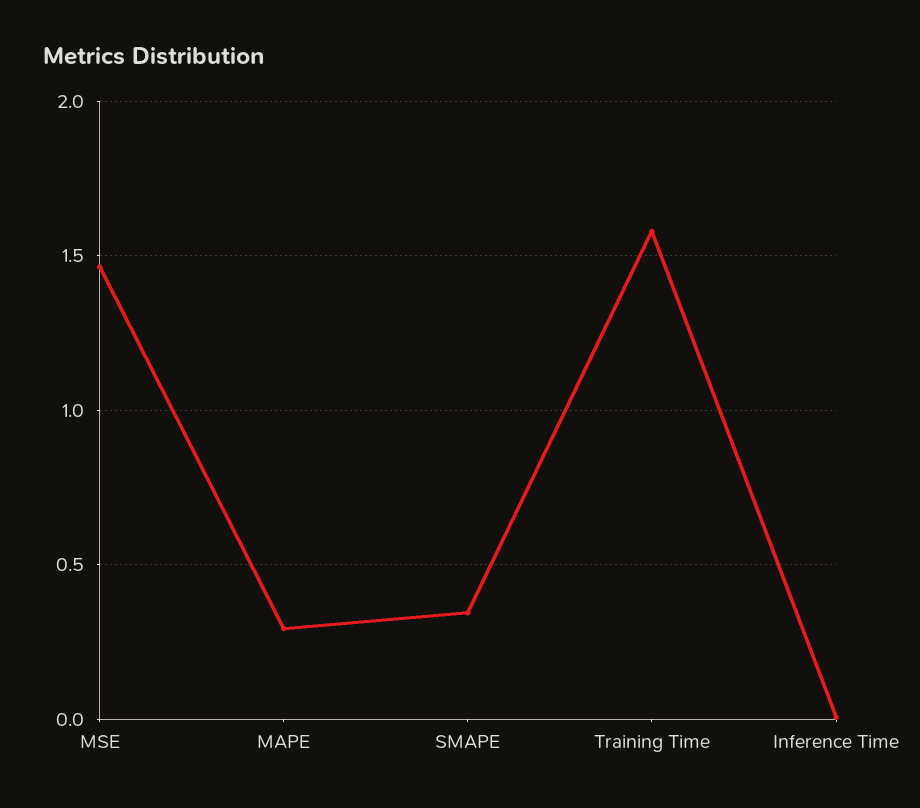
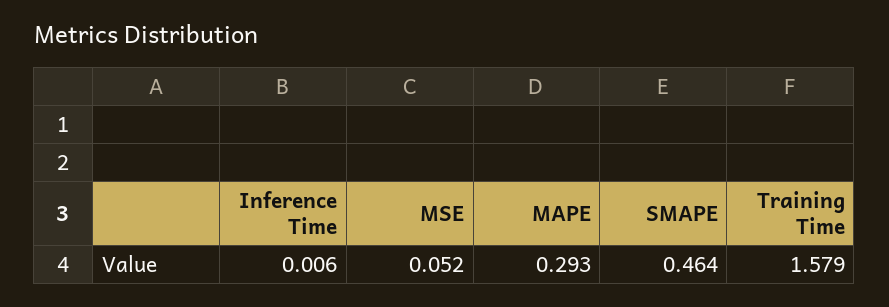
MSE: 1.45 -> 0.052
SMAPE: 0.35 -> 0.464

